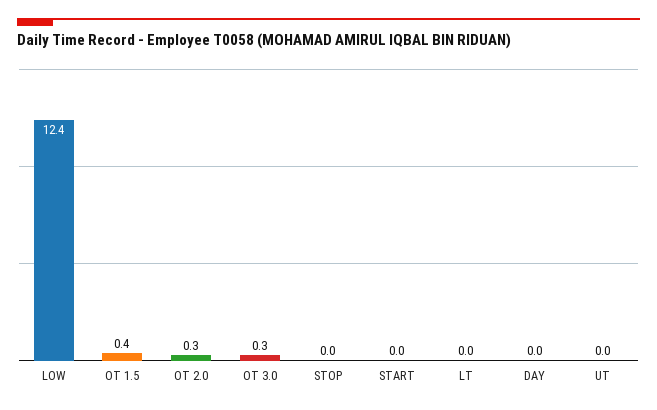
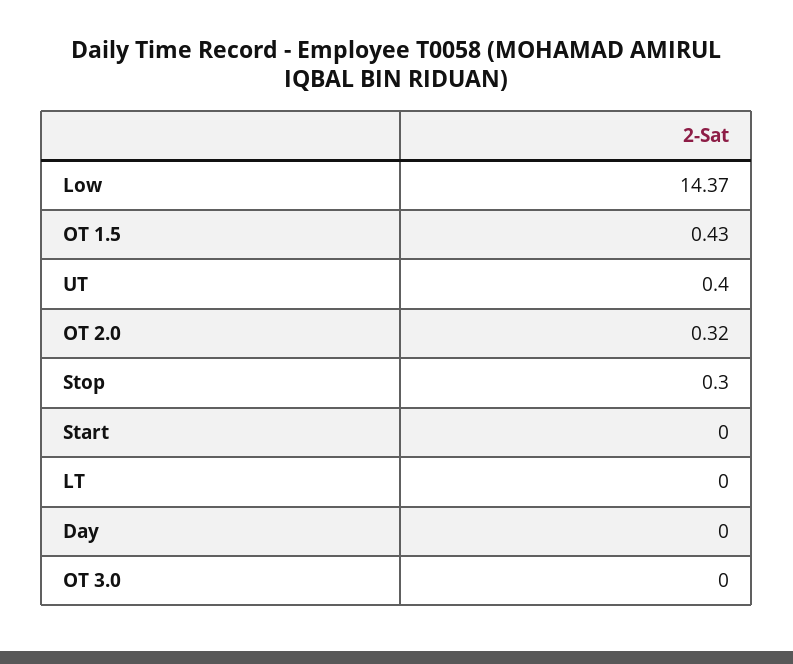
LOW: 12.4 -> 14.37
OT 3.0: 0.3 -> 0
STOP: 0 -> 0.3
UT: 0 -> 0.4

